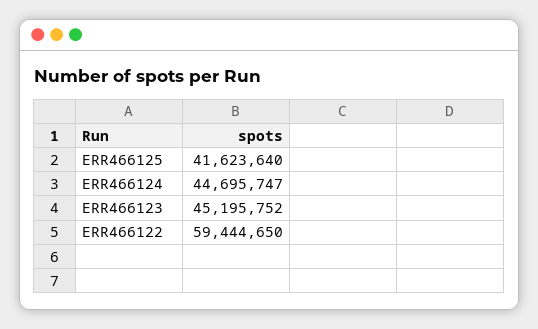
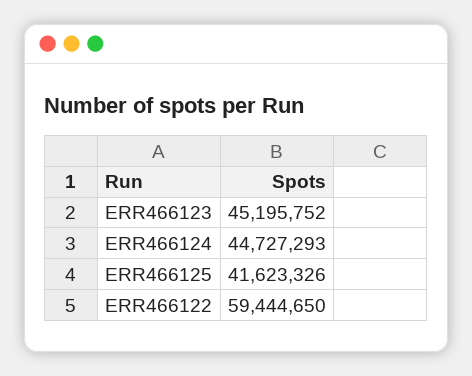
ERR466125: 41623640 -> 41623326
ERR466124: 44695747 -> 44727293

